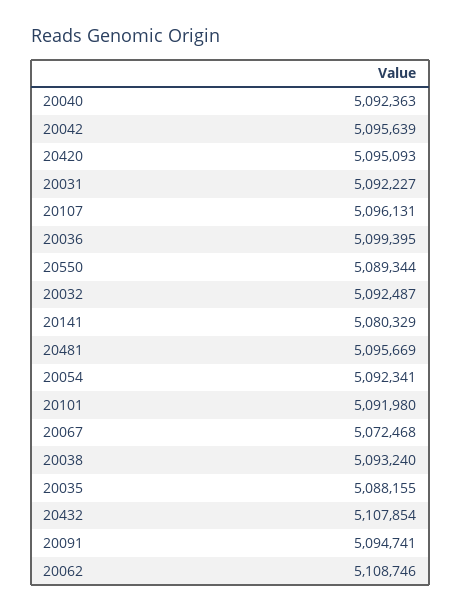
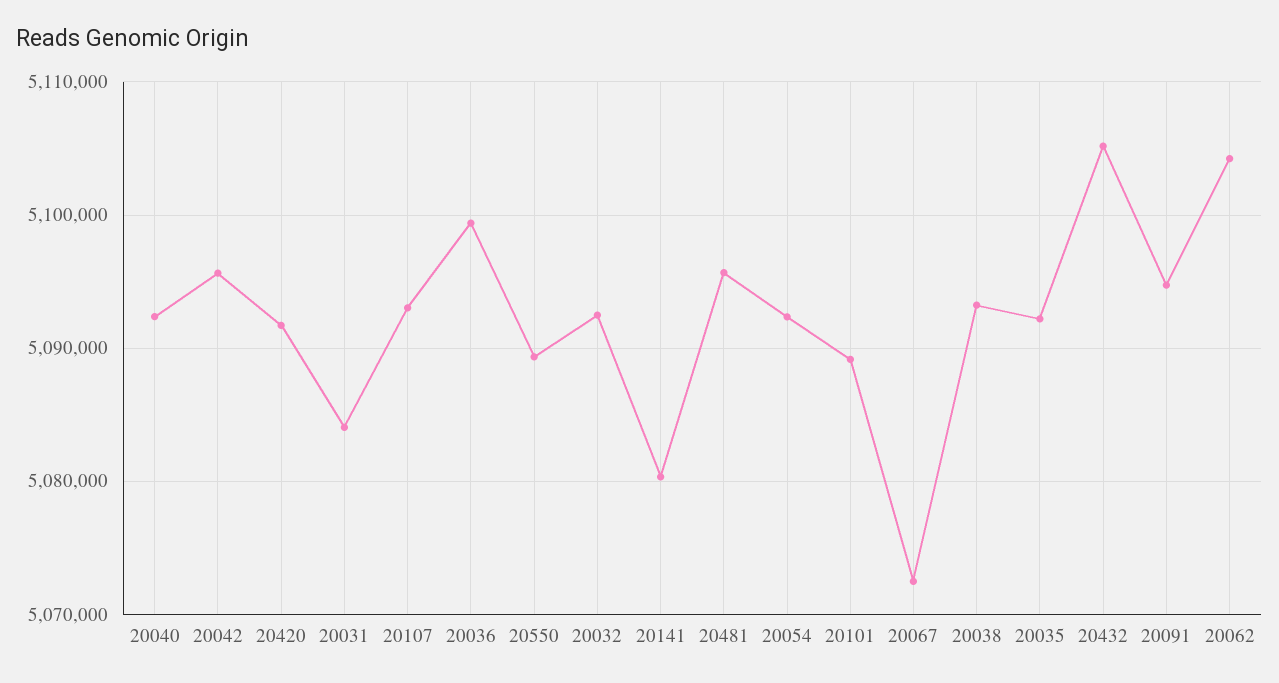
20420: 5095093 -> 5092000
20031: 5092227 -> 5084000
20107: 5096131 -> 5093000
20101: 5091980 -> 5089000
20035: 5088155 -> 5092000
20432: 5107854 -> 5105000
20062: 5108746 -> 5104000

